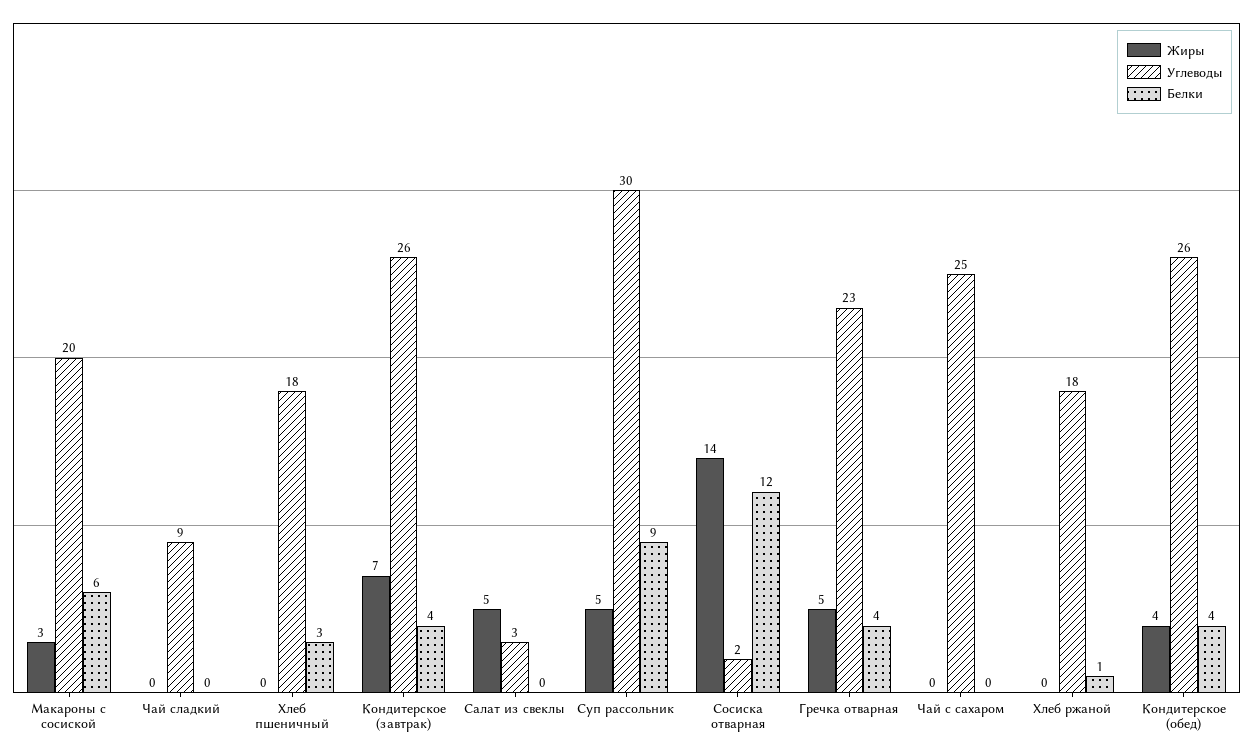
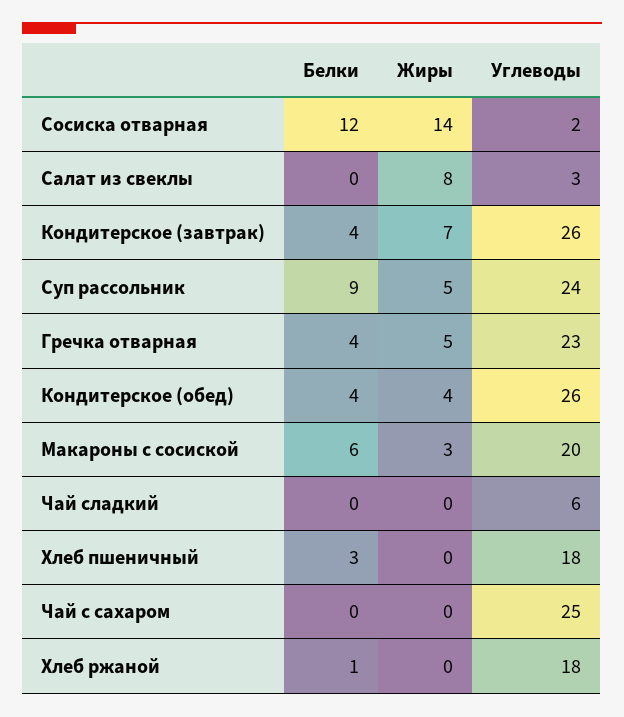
Углеводы, Чай сладкий: 9 -> 6
Жиры, Салат из свеклы: 5 -> 8
Углеводы, Суп рассольник: 30 -> 24

